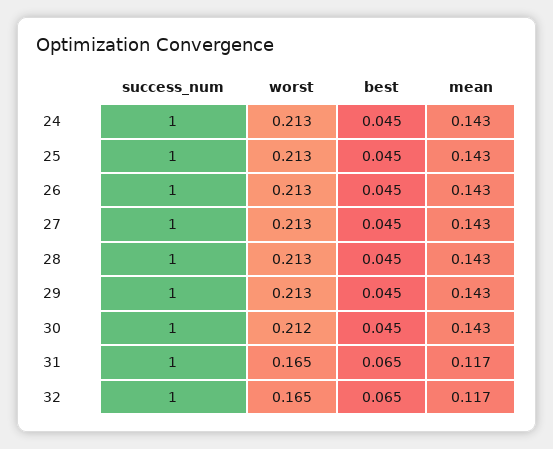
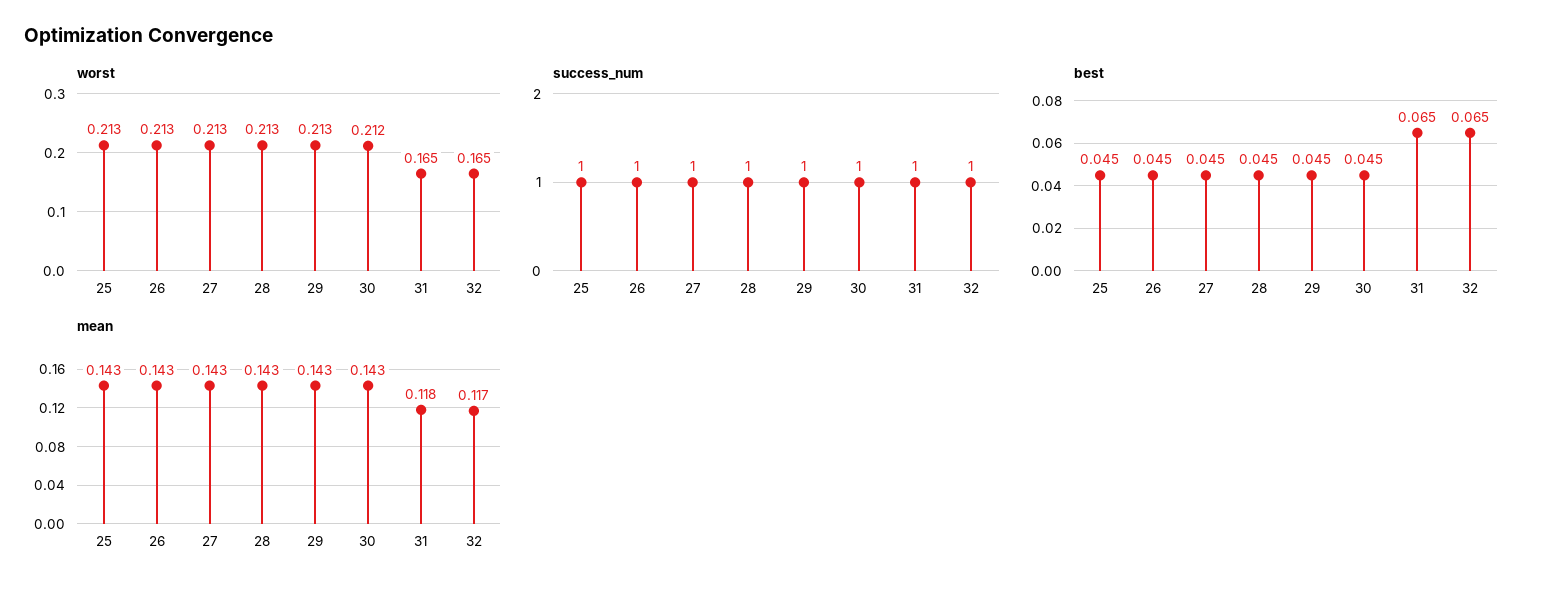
success_num, 24: 1 -> none
worst, 24: 0.213 -> none
best, 24: 0.045 -> none
mean, 24: 0.143 -> none
mean, 31: 0.117 -> 0.118

